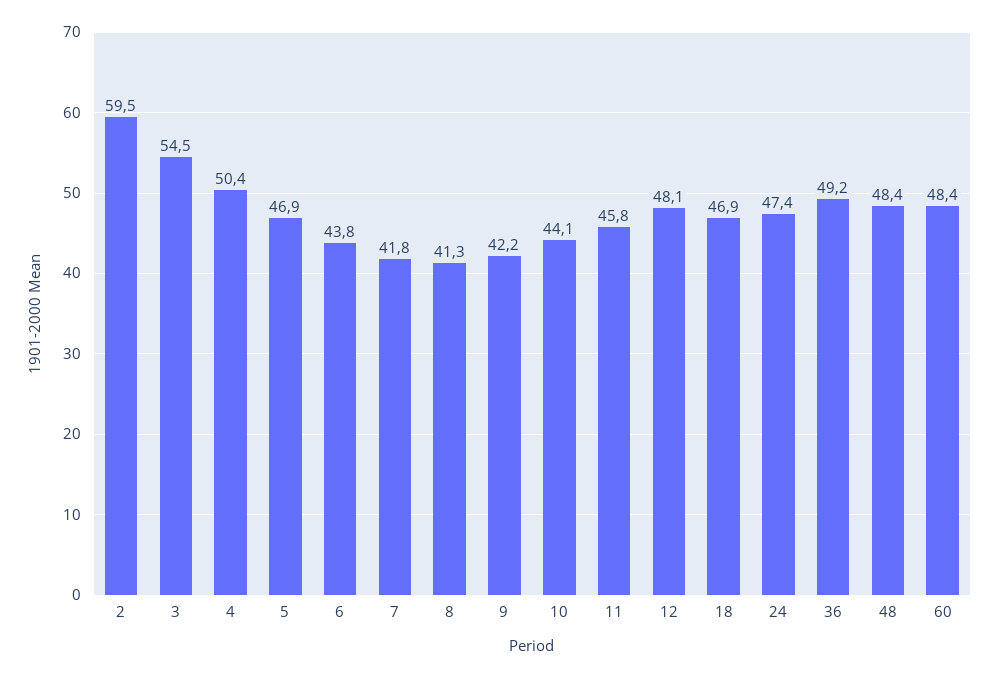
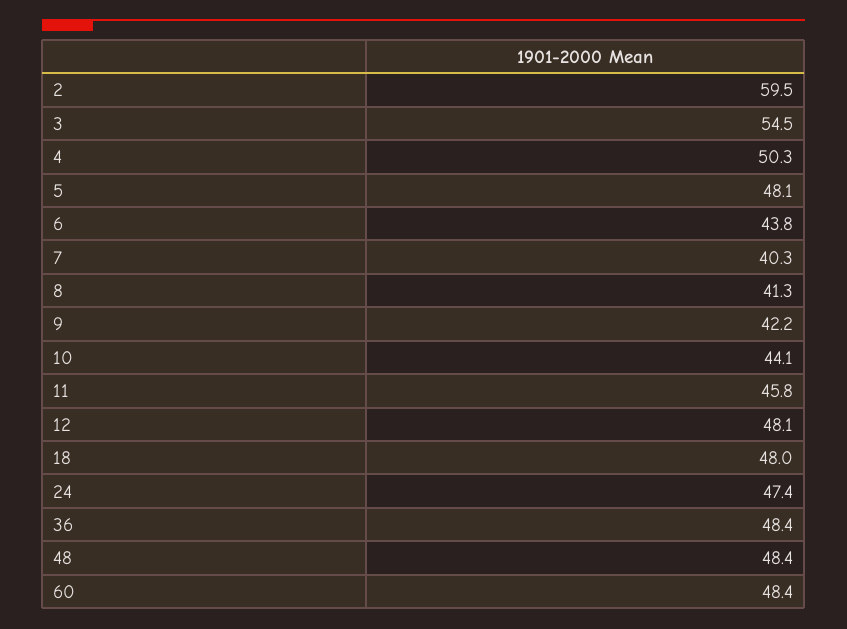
4: 50.4 -> 50.3
5: 46.9 -> 48.1
7: 41.8 -> 40.3
18: 46.9 -> 48
36: 49.2 -> 48.4

